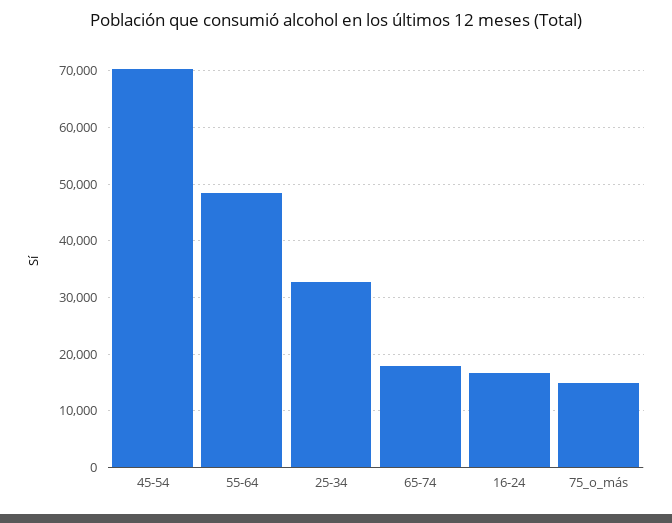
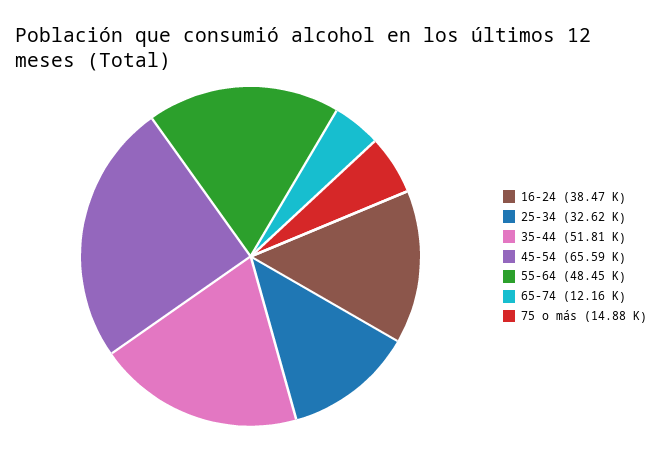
45-54: 70000 -> 65590
65-74: 18000 -> 12160
16-24: 16000 -> 38470
35-44: none -> 51810

